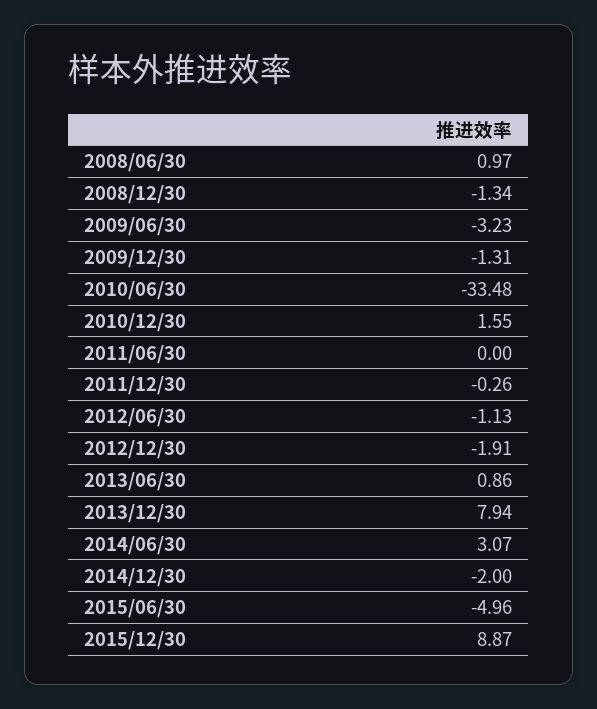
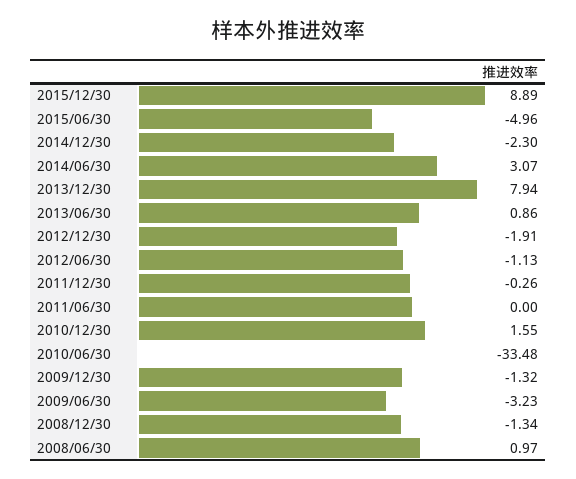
2009/12/30: -1.31 -> -1.32
2014/12/30: -2 -> -2.3
2015/12/30: 8.87 -> 8.89

